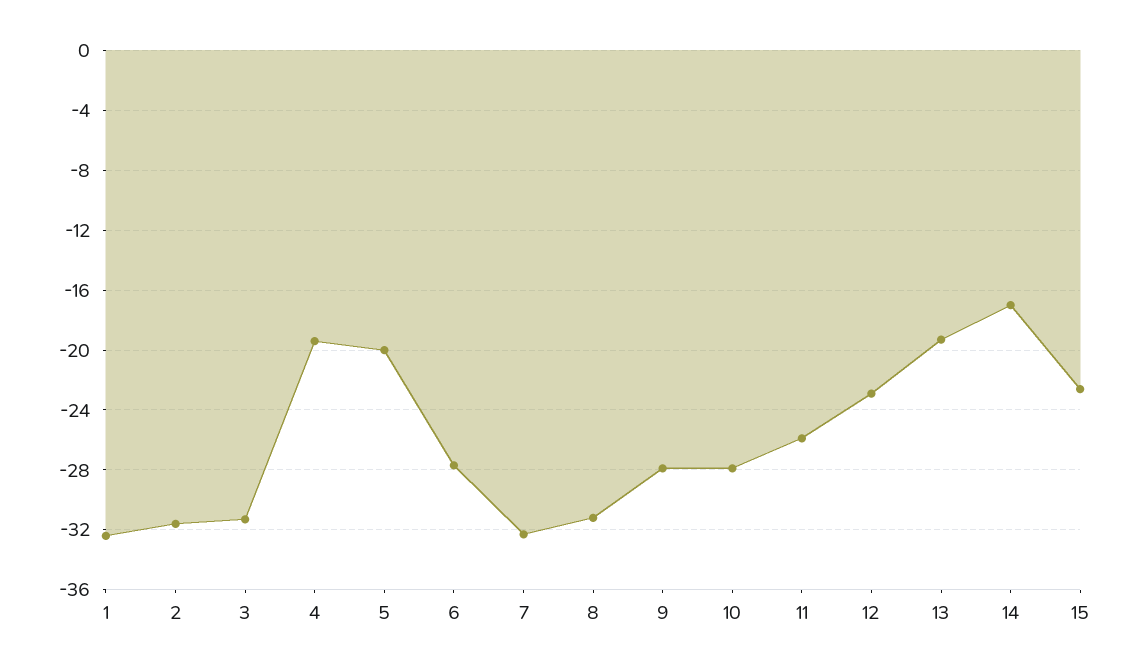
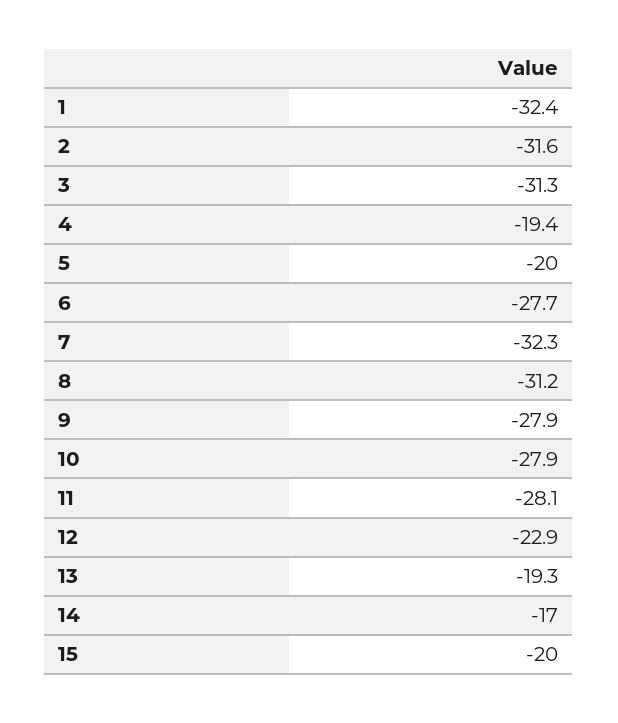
11: -26 -> -28.1
15: -22.5 -> -20

